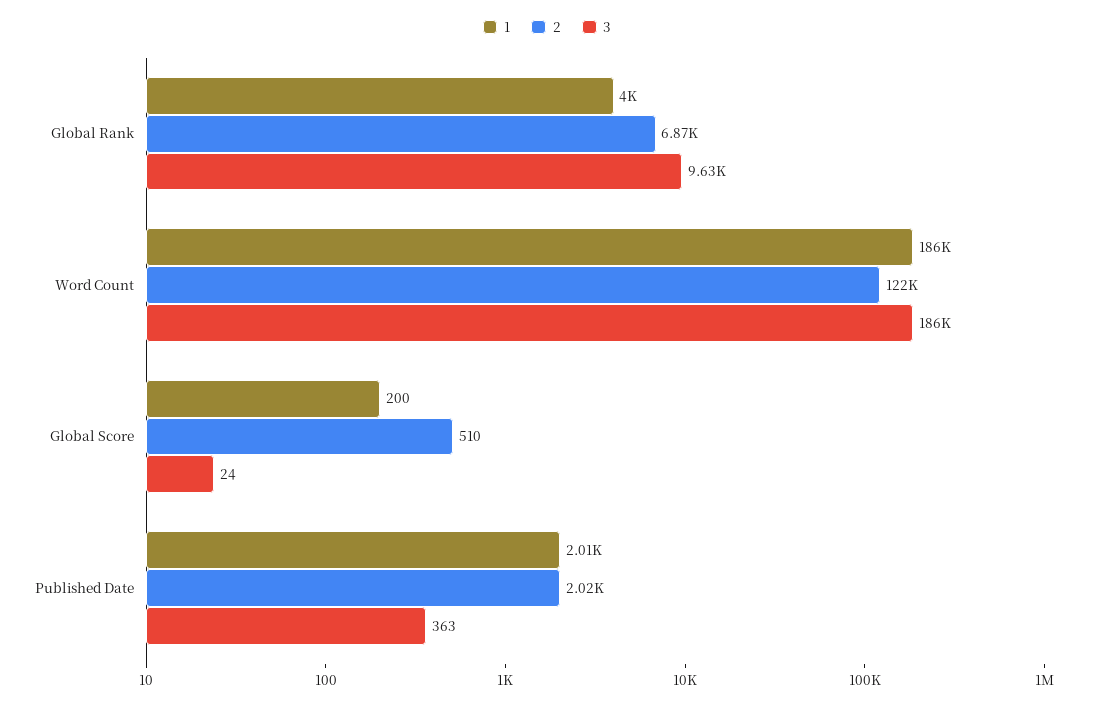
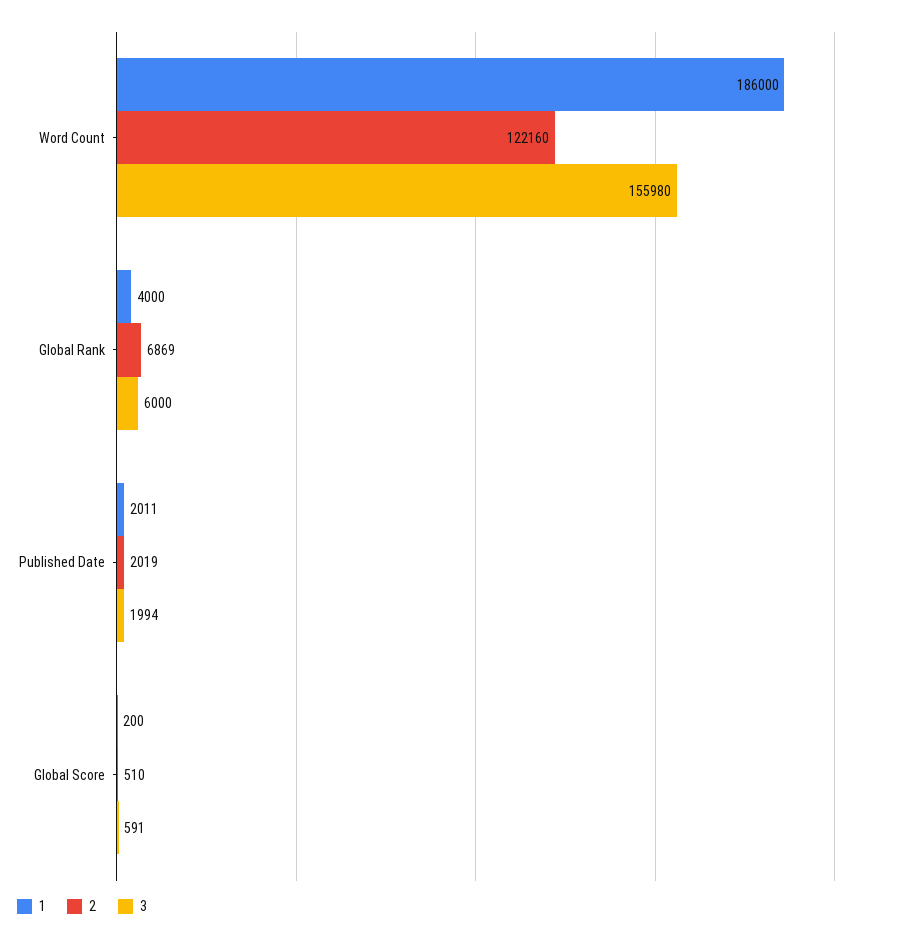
3, Global Rank: 9630 -> 6000
3, Word Count: 186000 -> 155980
3, Global Score: 24 -> 591
3, Published Date: 363 -> 1994

